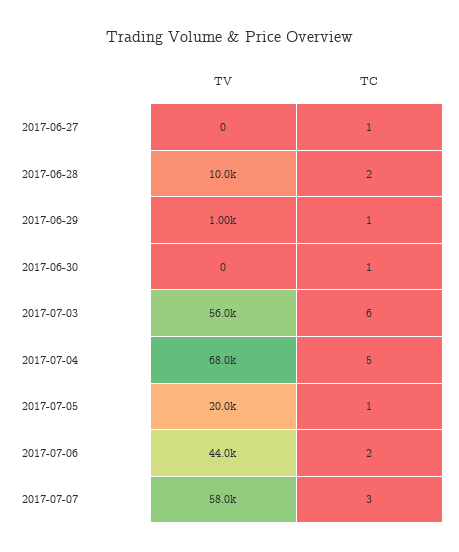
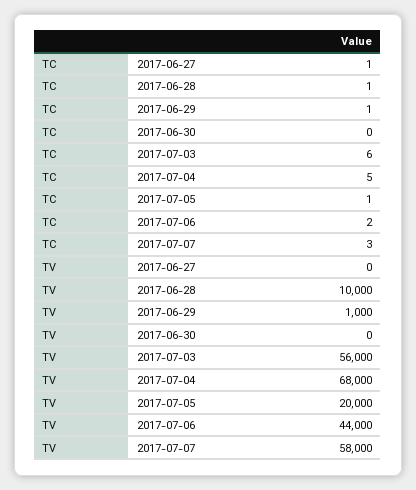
TC, 2017-06-28: 2 -> 1
TC, 2017-06-30: 1 -> 0

